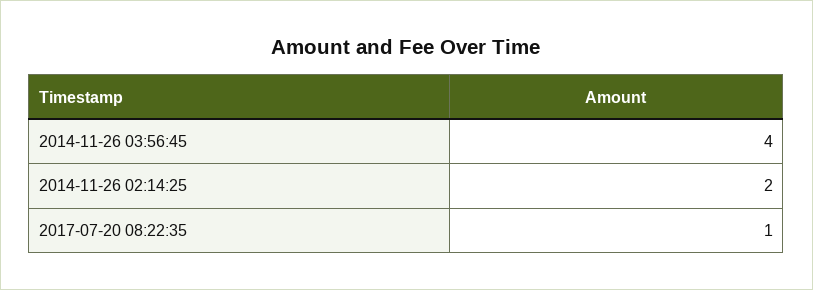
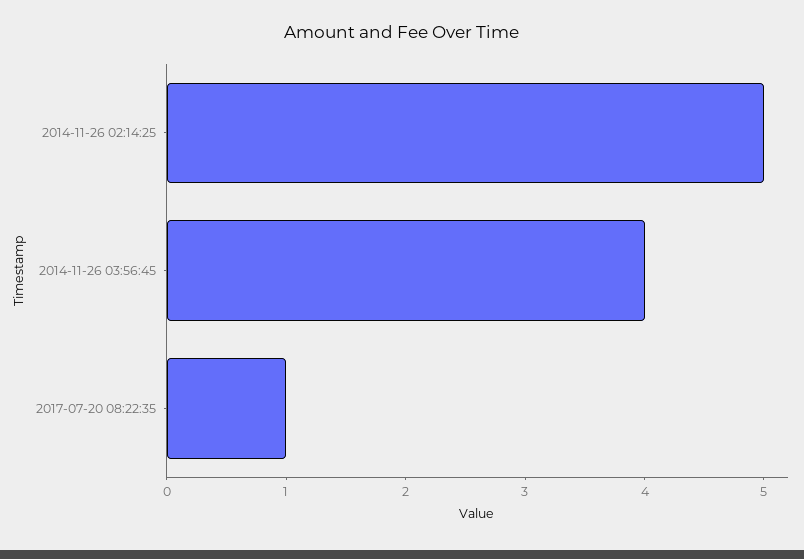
2014-11-26 02:14:25: 2 -> 5

